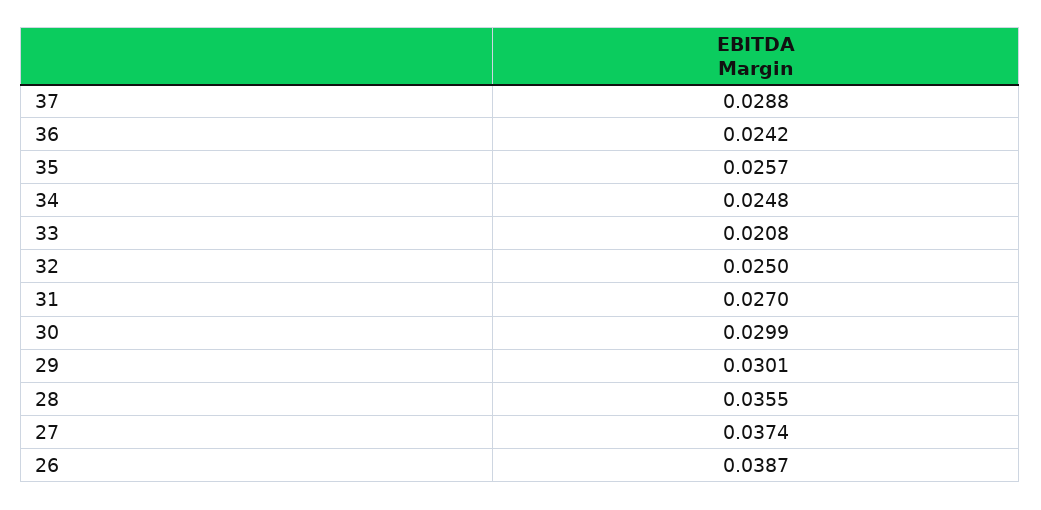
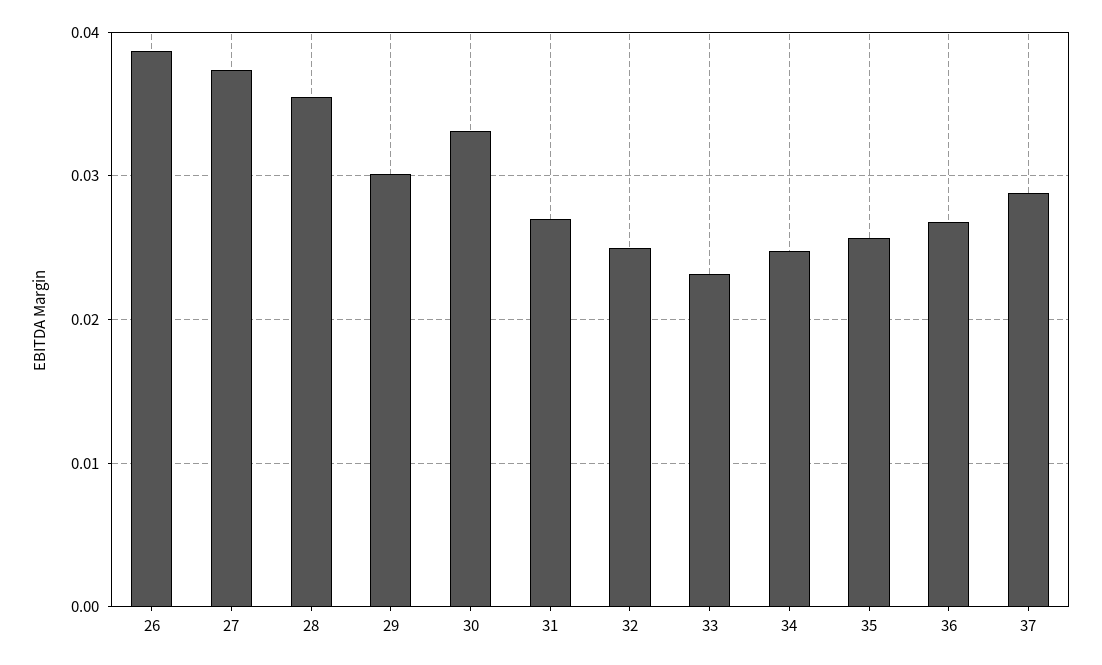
36: 0.0242 -> 0.027
33: 0.0208 -> 0.023
30: 0.0299 -> 0.033

